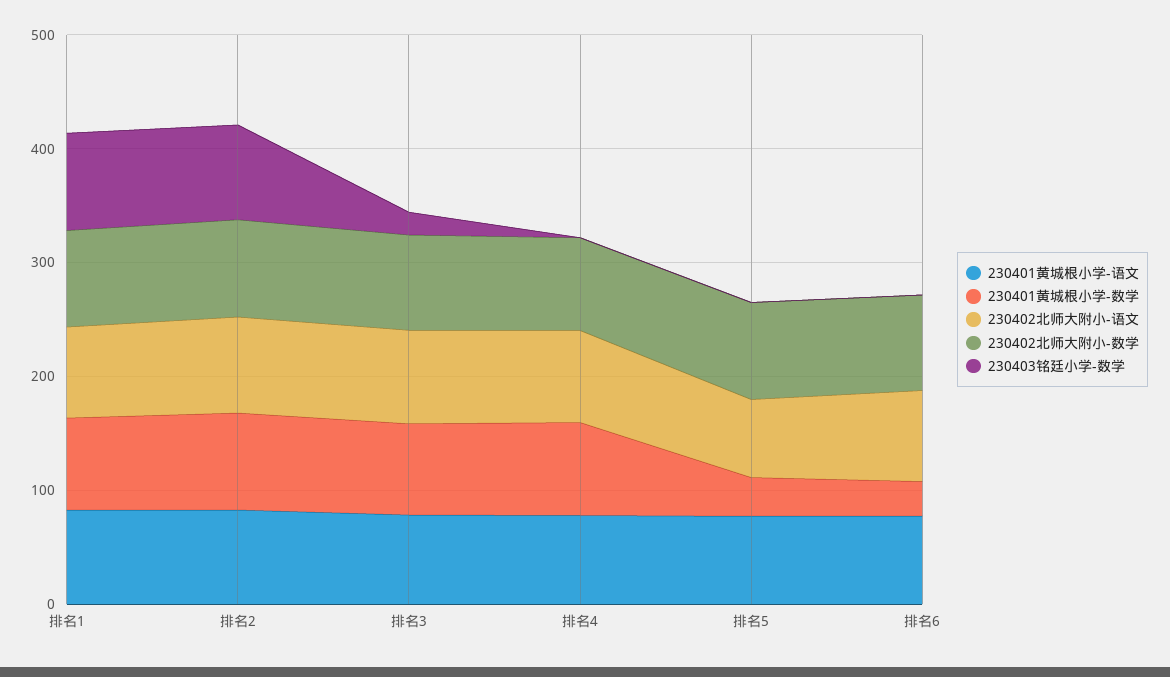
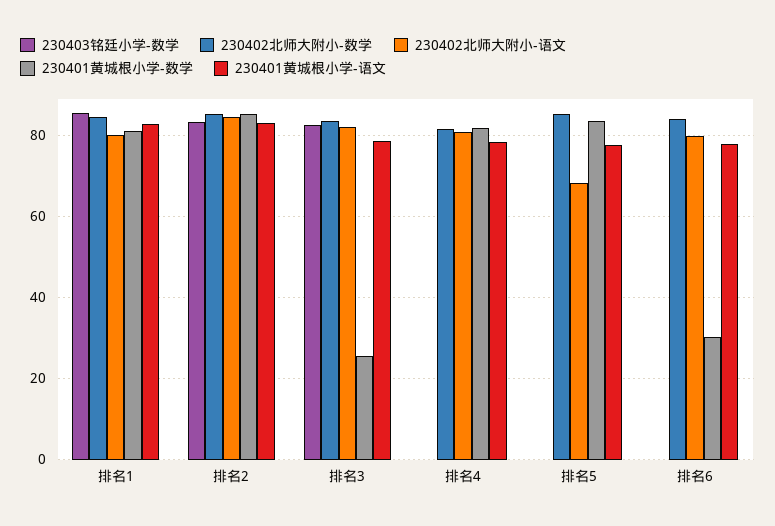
230401黄城根小学-数学, 排名3: 80 -> 26
230403铭廷小学-数学, 排名3: 20 -> 82
230401黄城根小学-数学, 排名5: 40 -> 84

